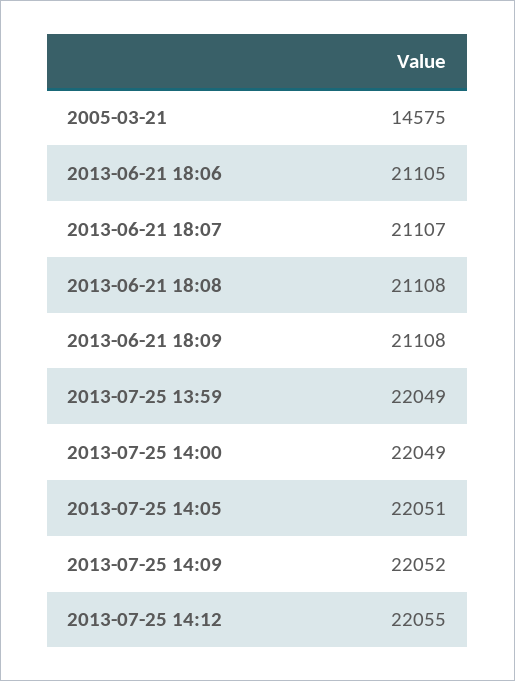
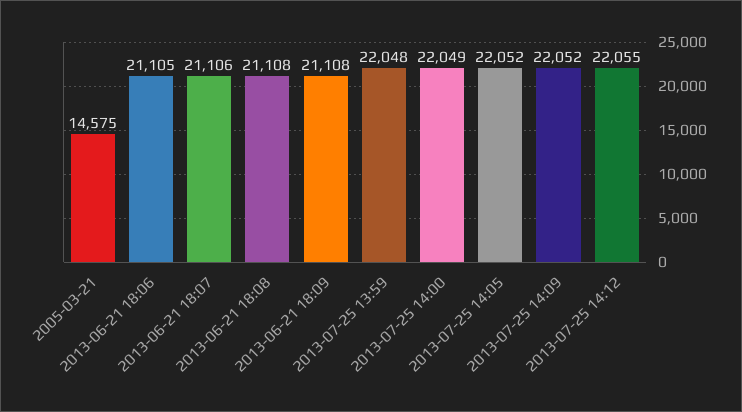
2013-06-21 18:07: 21107 -> 21106
2013-07-25 13:59: 22049 -> 22048
2013-07-25 14:05: 22051 -> 22052

